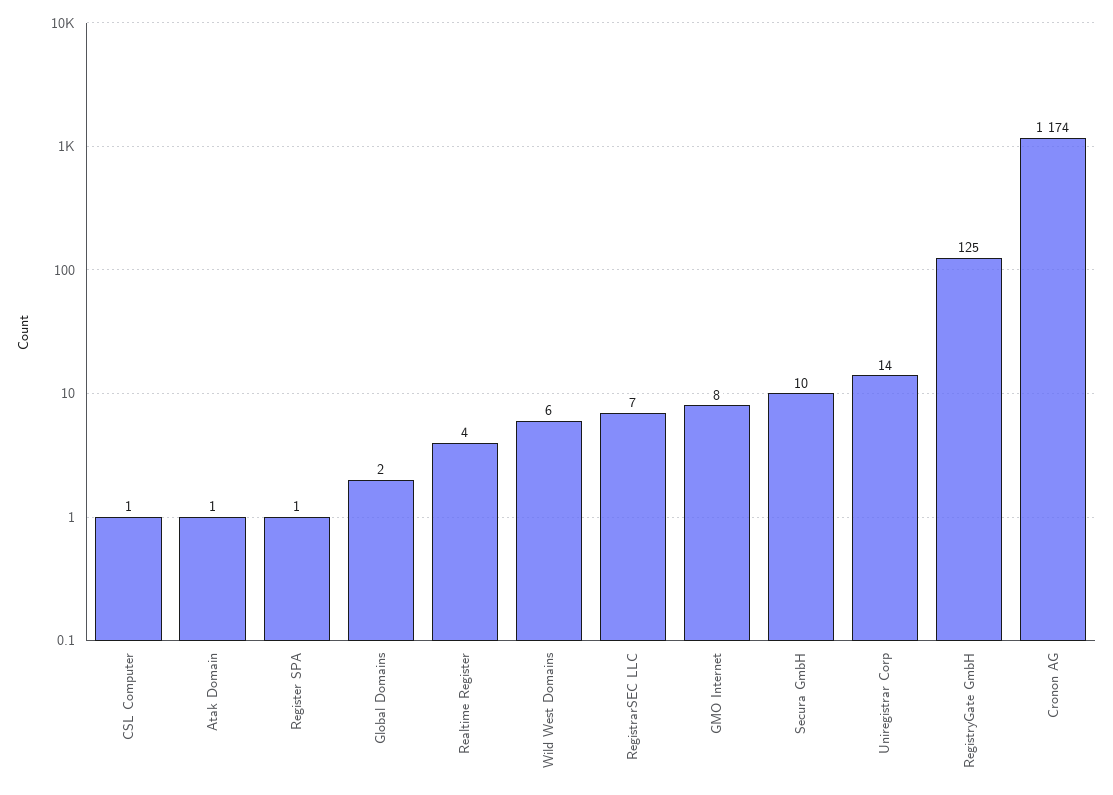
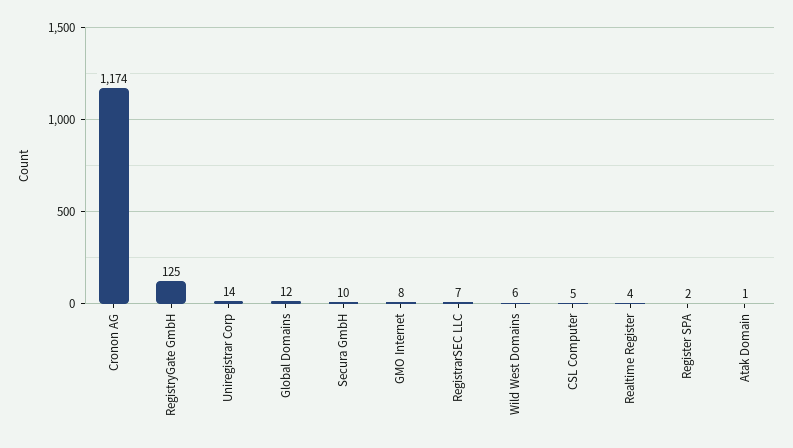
CSL Computer: 1 -> 5
Register SPA: 1 -> 2
Global Domains: 2 -> 12

